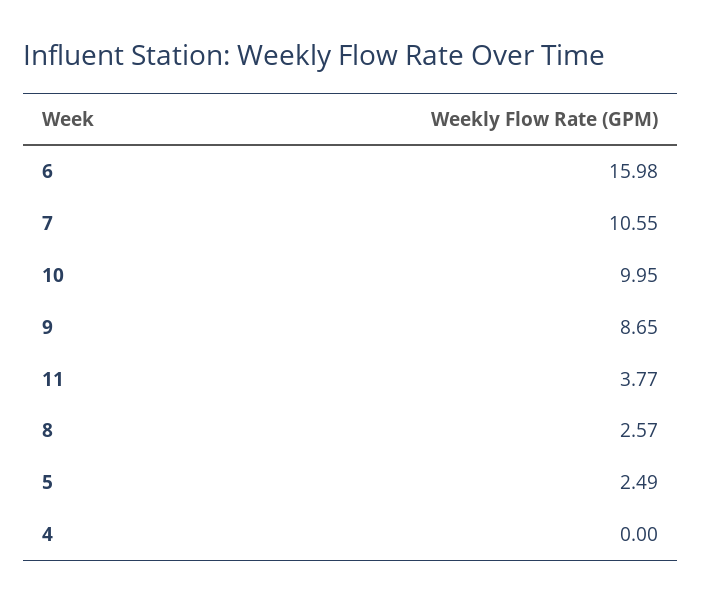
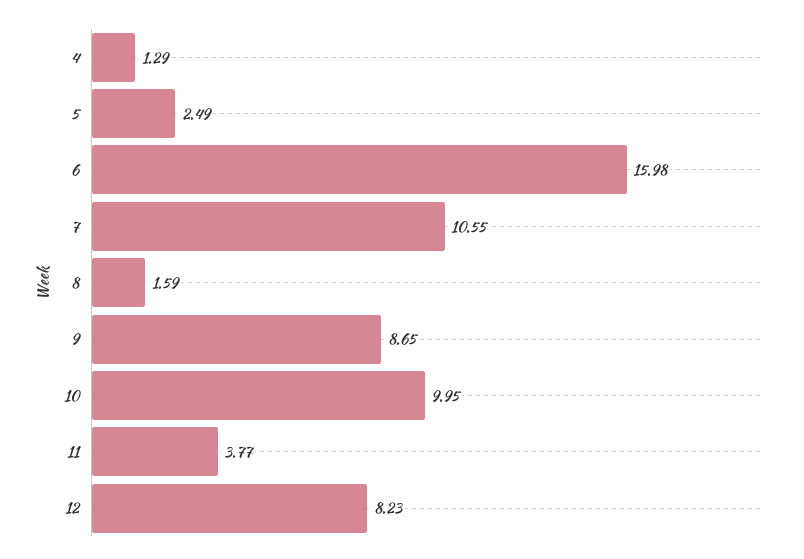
8: 2.57 -> 1.59
4: 0 -> 1.29
12: none -> 8.23

